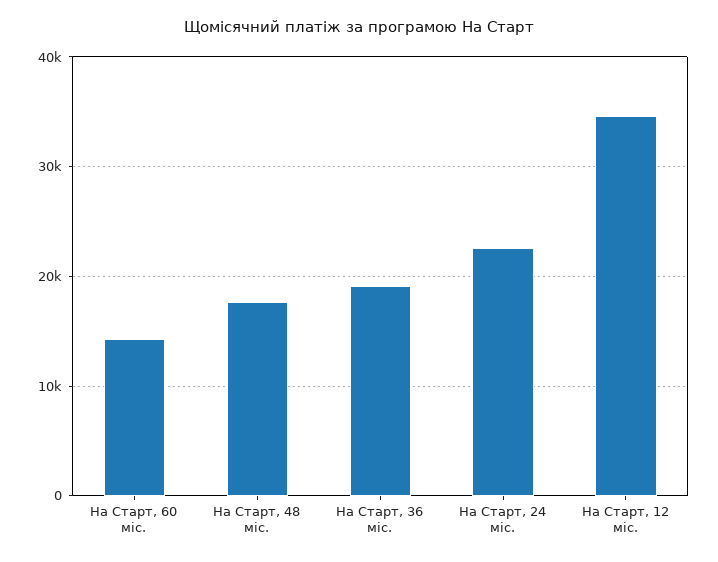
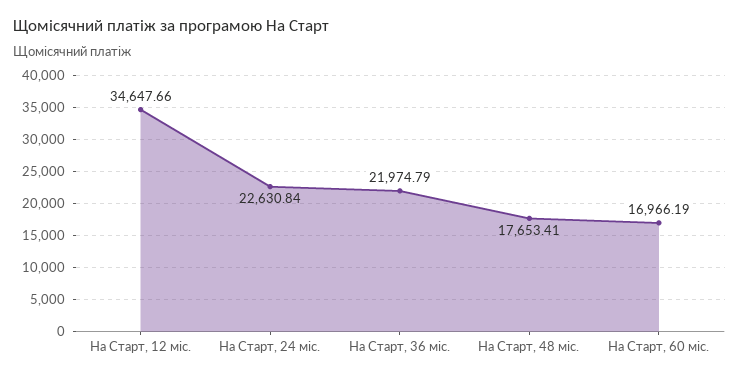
На Старт, 60 міс.: 14000 -> 16966.19
На Старт, 36 міс.: 19000 -> 21974.79

